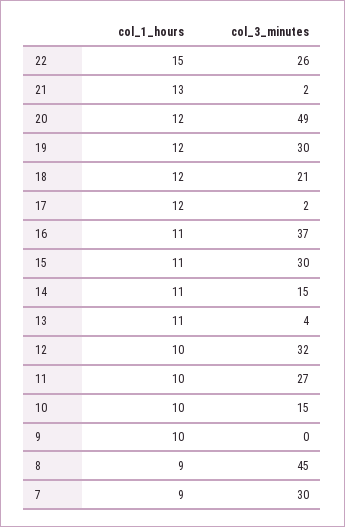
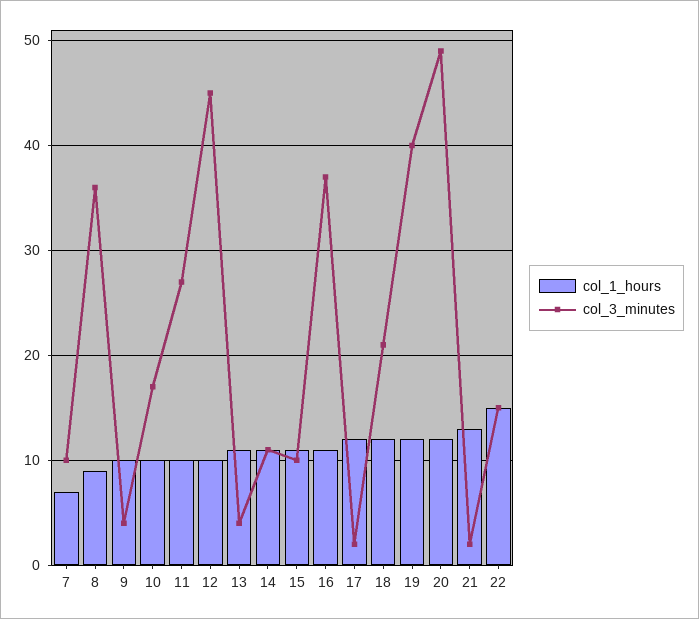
col_3_minutes, 22: 26 -> 15
col_3_minutes, 19: 30 -> 40
col_3_minutes, 15: 30 -> 10
col_3_minutes, 14: 15 -> 11
col_3_minutes, 12: 32 -> 45
col_3_minutes, 10: 15 -> 17
col_3_minutes, 9: 0 -> 4
col_3_minutes, 8: 45 -> 36
col_1_hours, 7: 9 -> 7
col_3_minutes, 7: 30 -> 10

